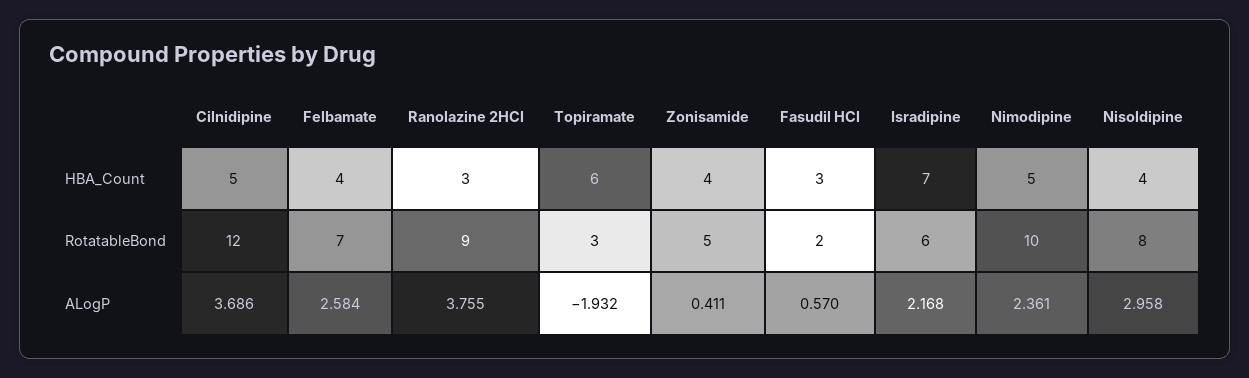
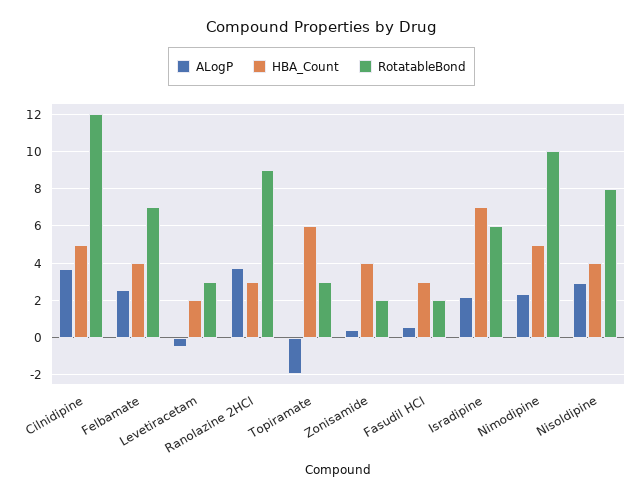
RotatableBond, Zonisamide: 5 -> 2
ALogP, Levetiracetam: none -> -0.5
HBA_Count, Levetiracetam: none -> 2
RotatableBond, Levetiracetam: none -> 3

